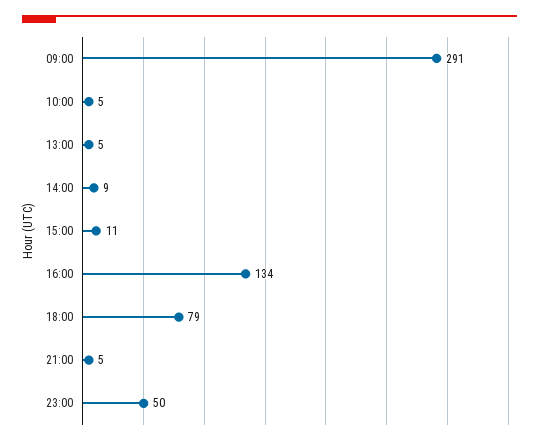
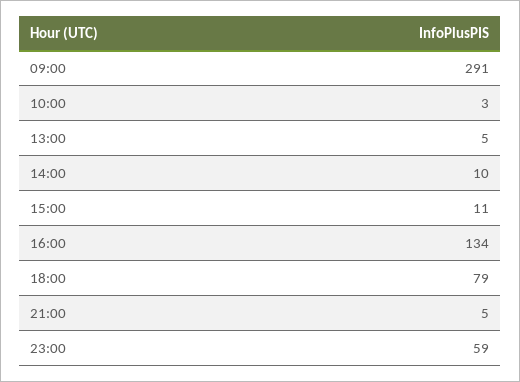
10:00: 5 -> 3
14:00: 9 -> 10
23:00: 50 -> 59

